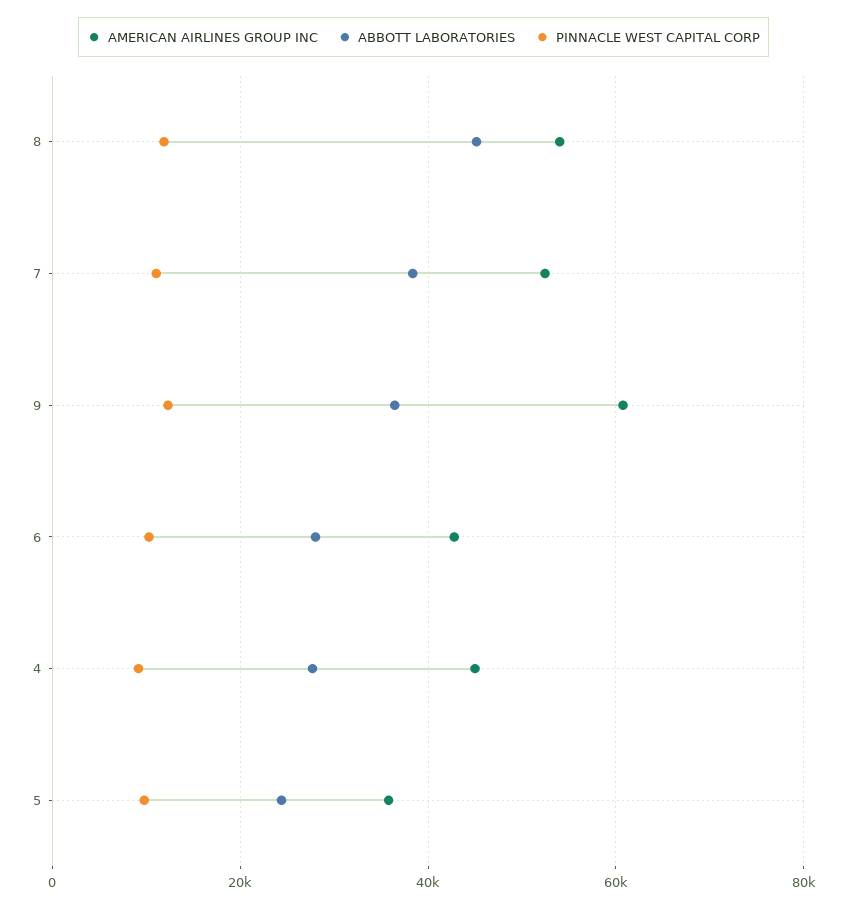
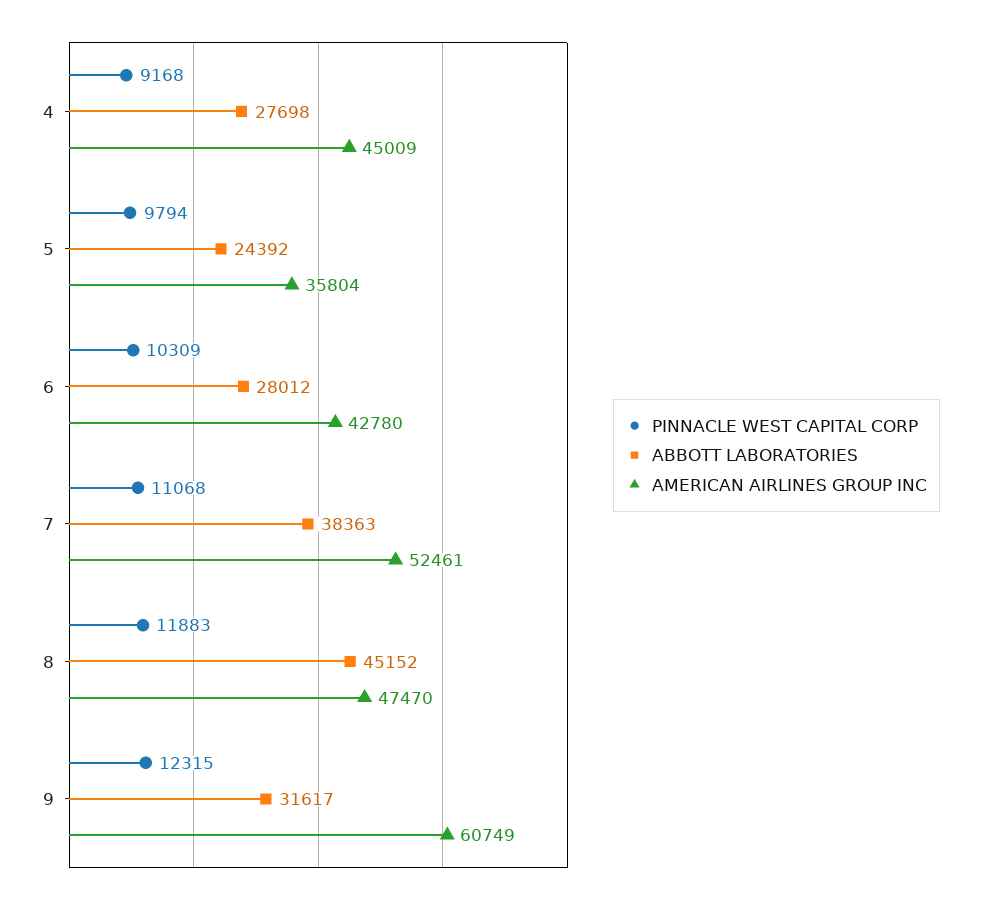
AMERICAN AIRLINES GROUP INC, 8: 54000 -> 47470
ABBOTT LABORATORIES, 9: 36000 -> 31617

